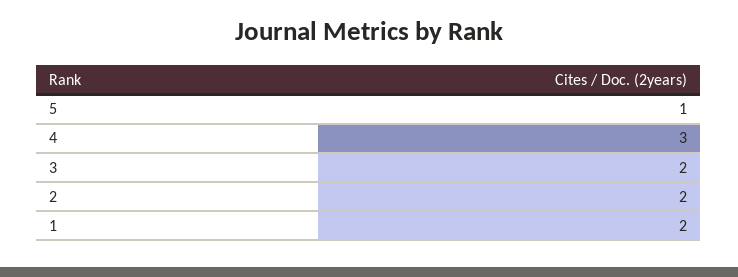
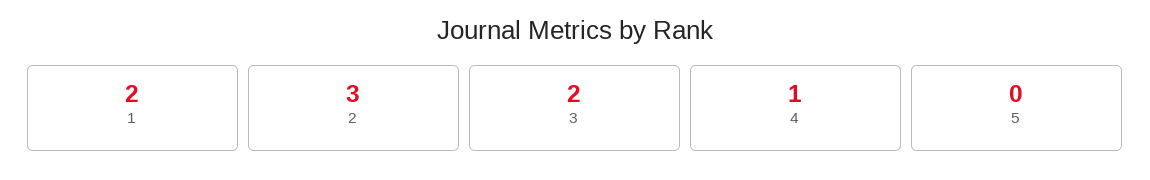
5: 1 -> 0
4: 3 -> 1
2: 2 -> 3

